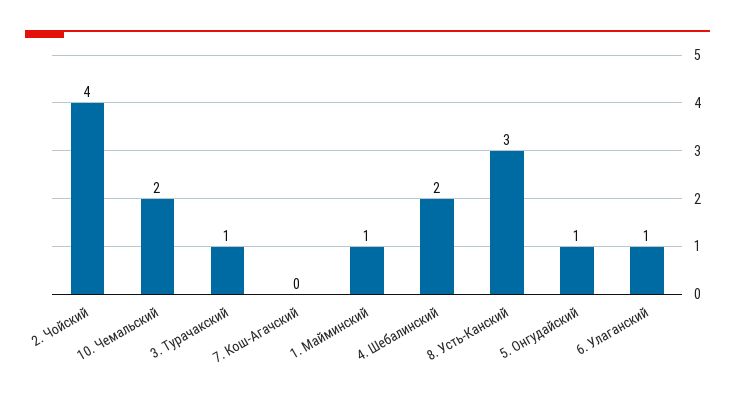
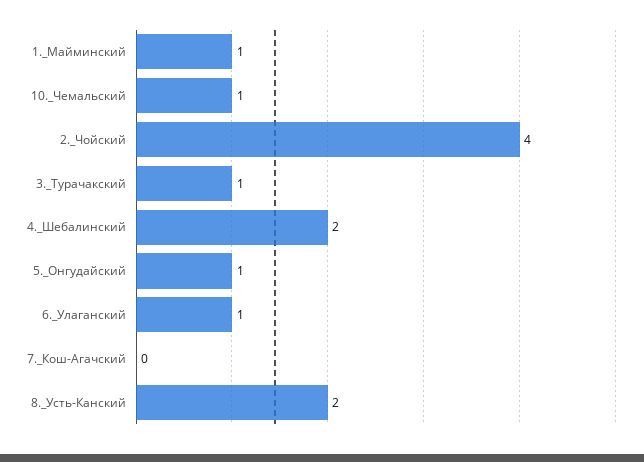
10. Чемальский: 2 -> 1
8. Усть-Канский: 3 -> 2

